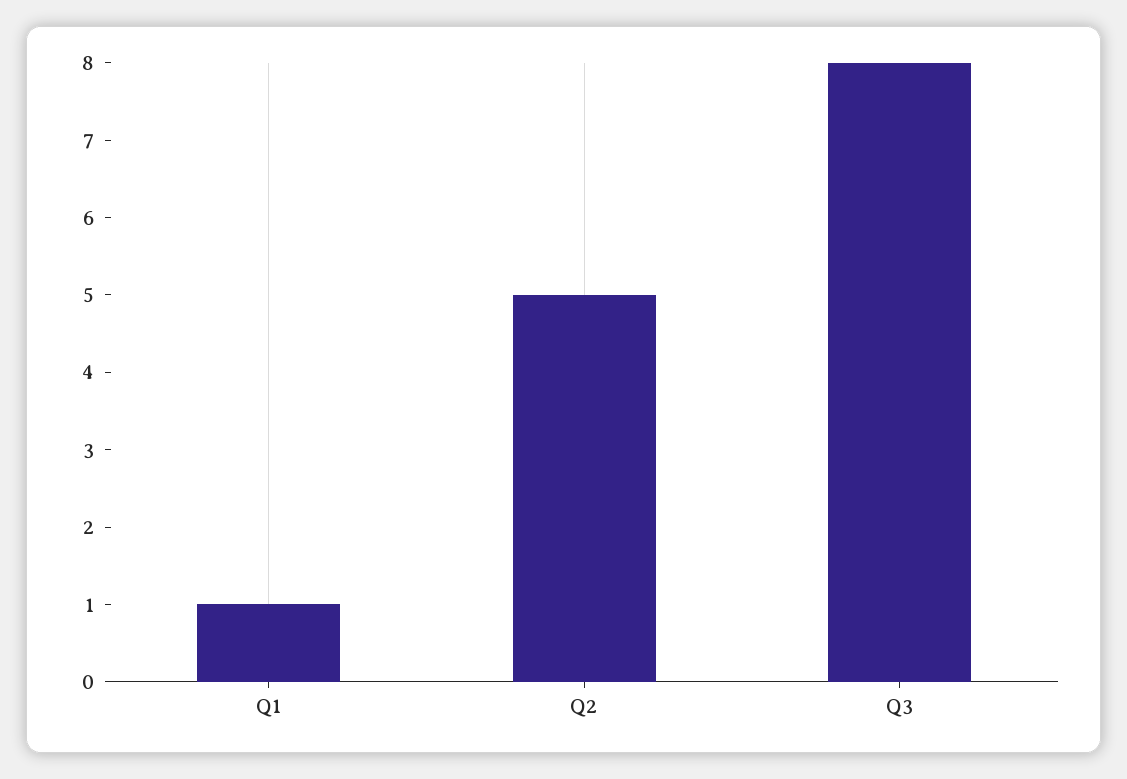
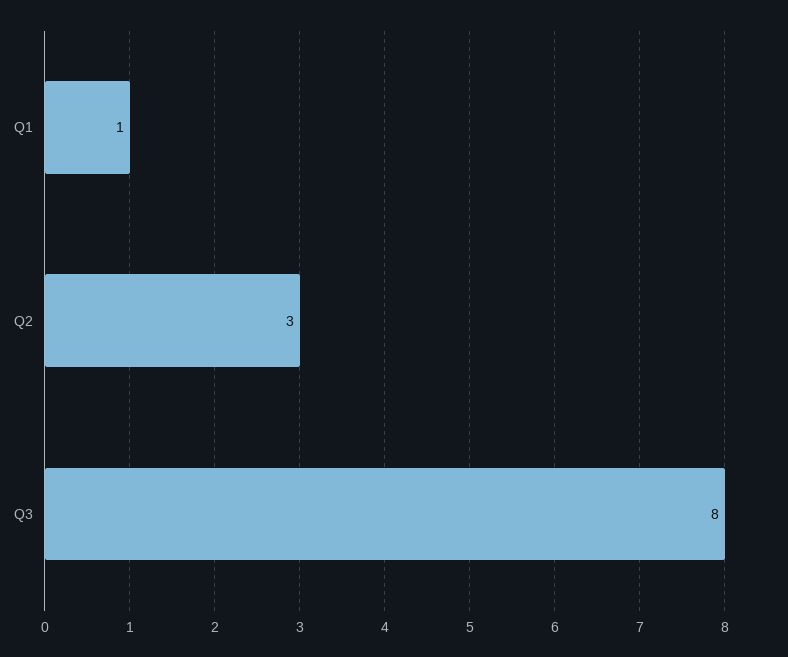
Q2: 5 -> 3

